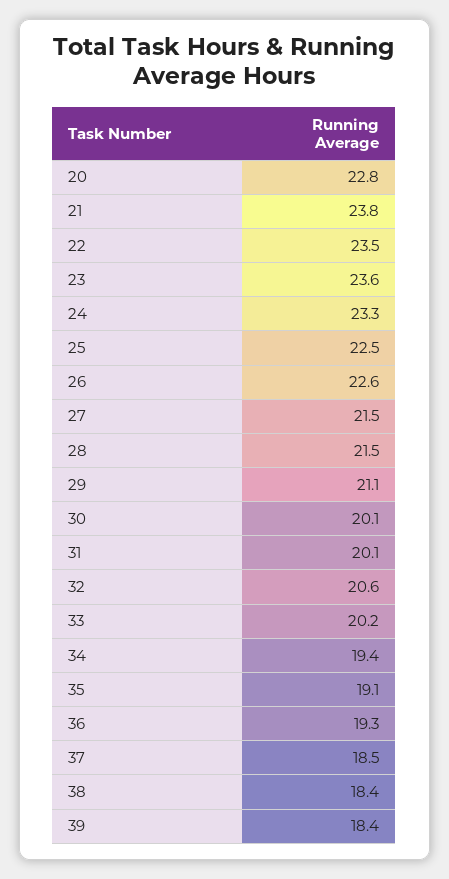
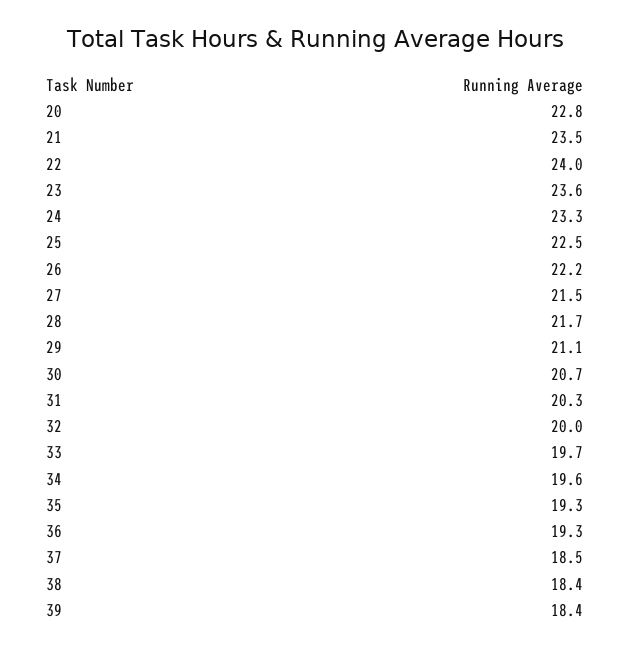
21: 23.8 -> 23.5
22: 23.5 -> 24
26: 22.6 -> 22.2
28: 21.5 -> 21.7
30: 20.1 -> 20.7
31: 20.1 -> 20.3
32: 20.6 -> 20
33: 20.2 -> 19.7
34: 19.4 -> 19.6
35: 19.1 -> 19.3

